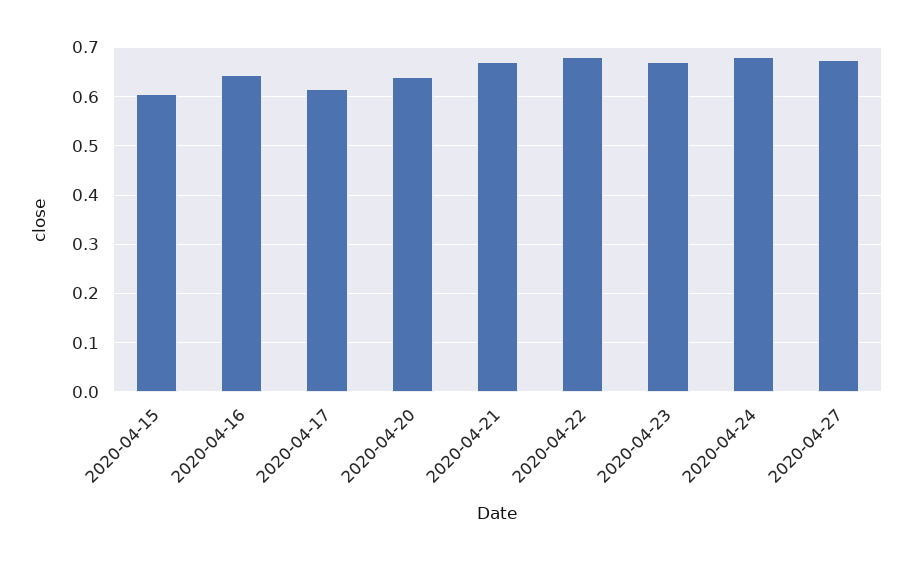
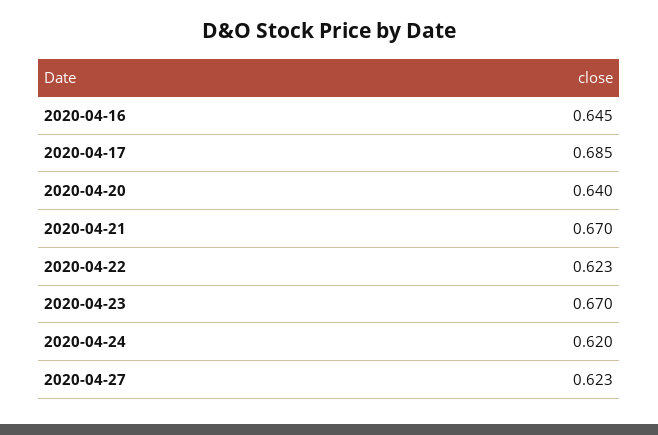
2020-04-15: 0.6 -> none
2020-04-17: 0.62 -> 0.685
2020-04-22: 0.68 -> 0.623
2020-04-24: 0.68 -> 0.62
2020-04-27: 0.68 -> 0.623

